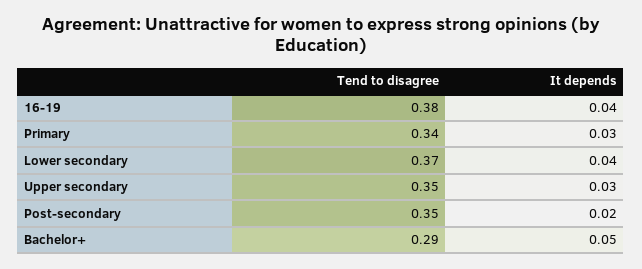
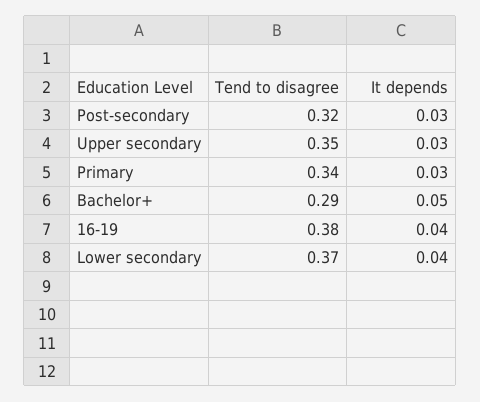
Tend to disagree, Post-secondary: 0.35 -> 0.32
It depends, Post-secondary: 0.02 -> 0.03

